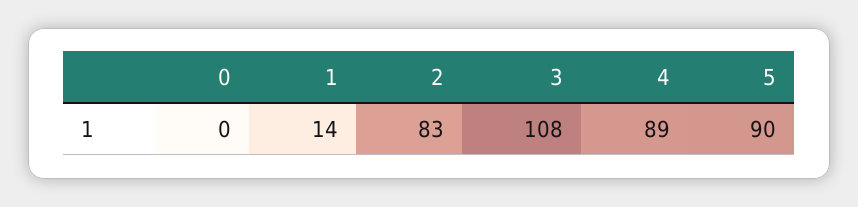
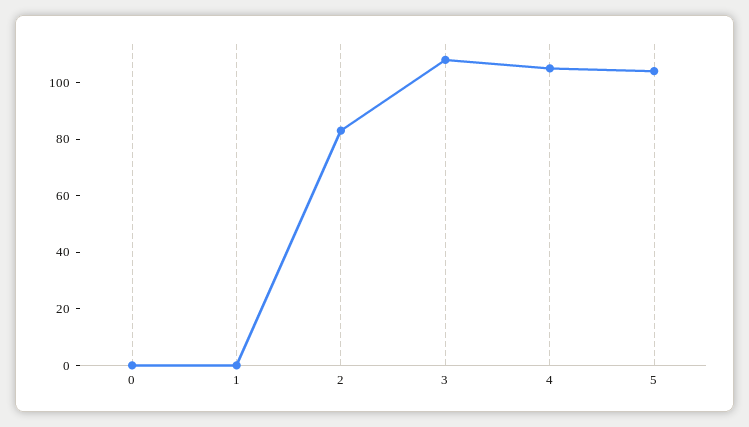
1: 14 -> 0
4: 89 -> 105
5: 90 -> 105

